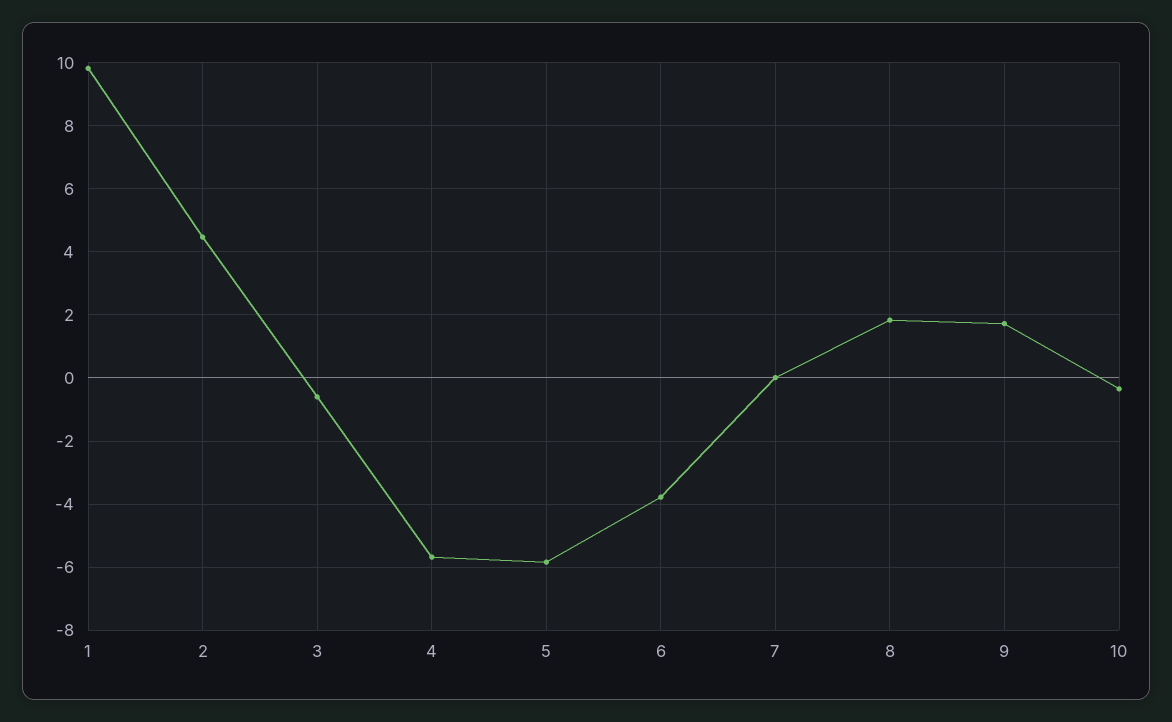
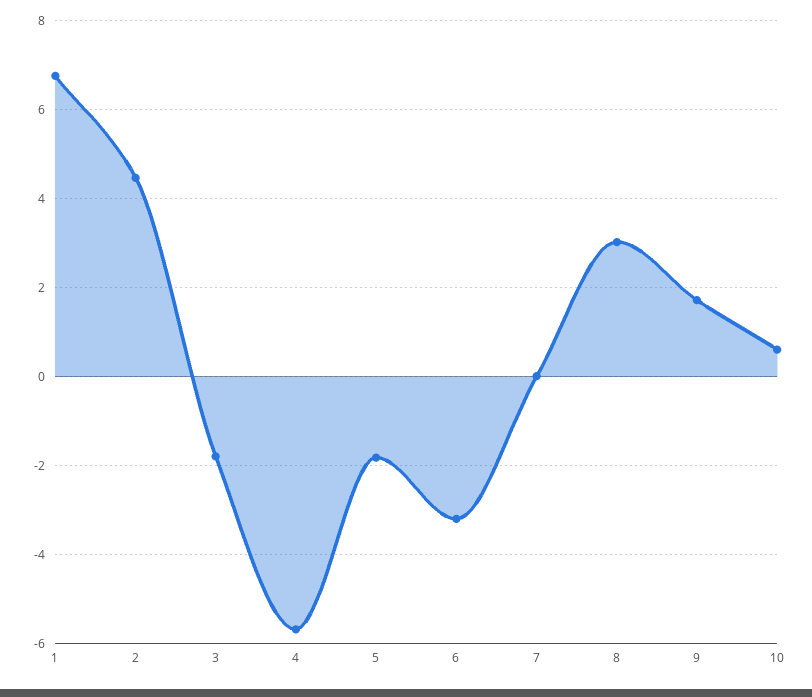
1: 9.8 -> 6.8
3: -0.6 -> -1.8
5: -5.8 -> -1.8
6: -3.8 -> -3.2
8: 1.8 -> 3
10: -0.4 -> 0.6

